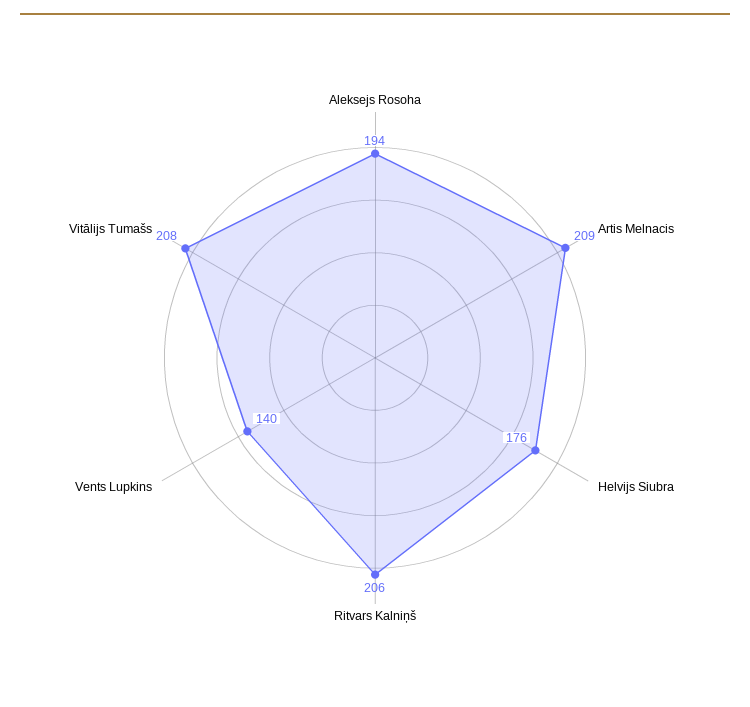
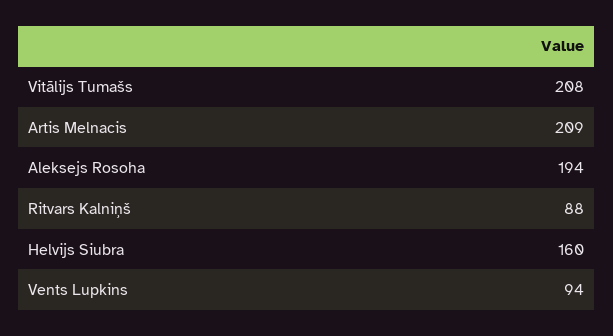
Helvijs Siubra: 176 -> 160
Ritvars Kalniņš: 206 -> 88
Vents Lupkins: 140 -> 94

